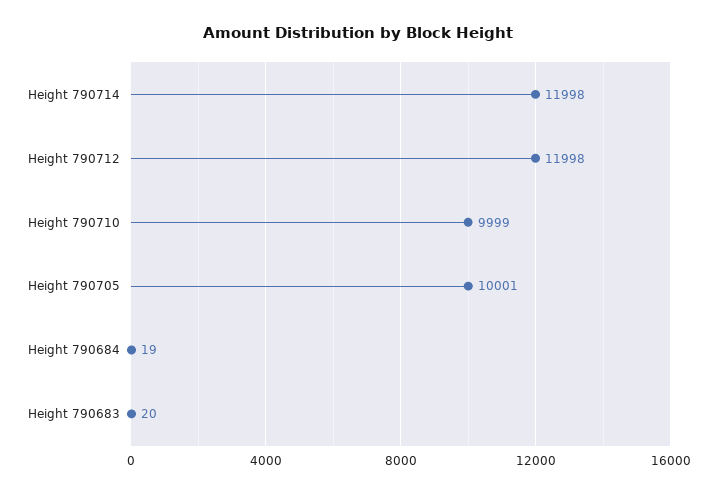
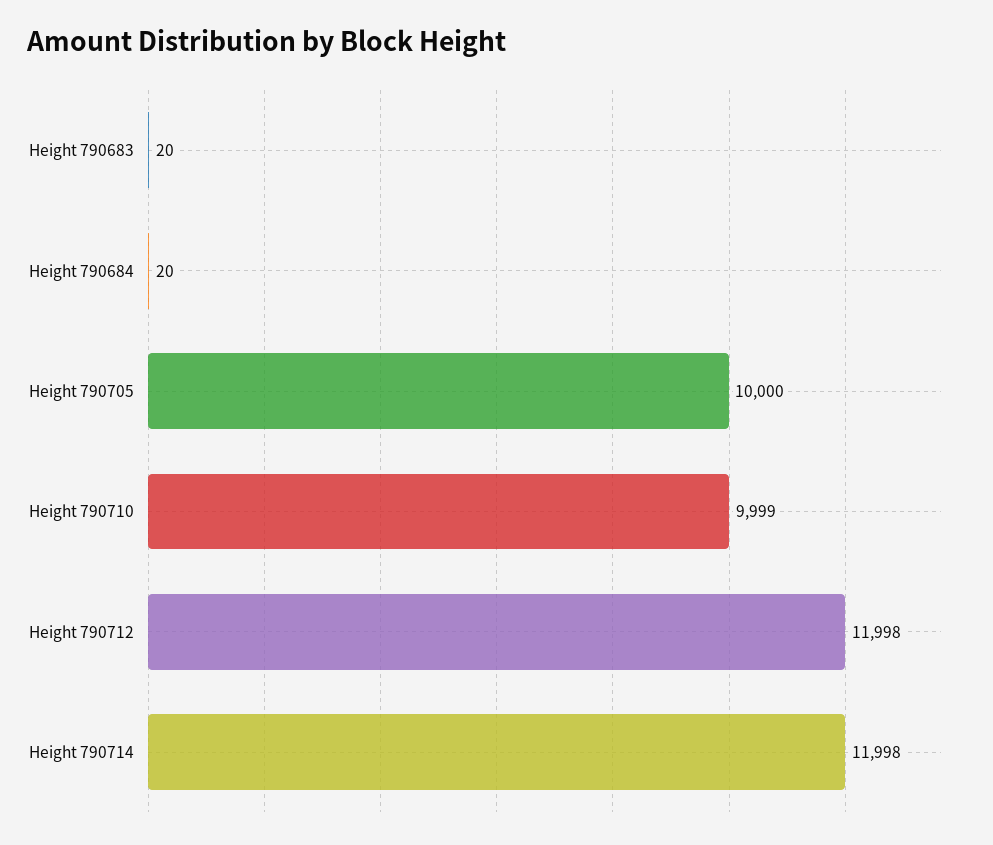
Height 790705: 10001 -> 10000
Height 790684: 19 -> 20

